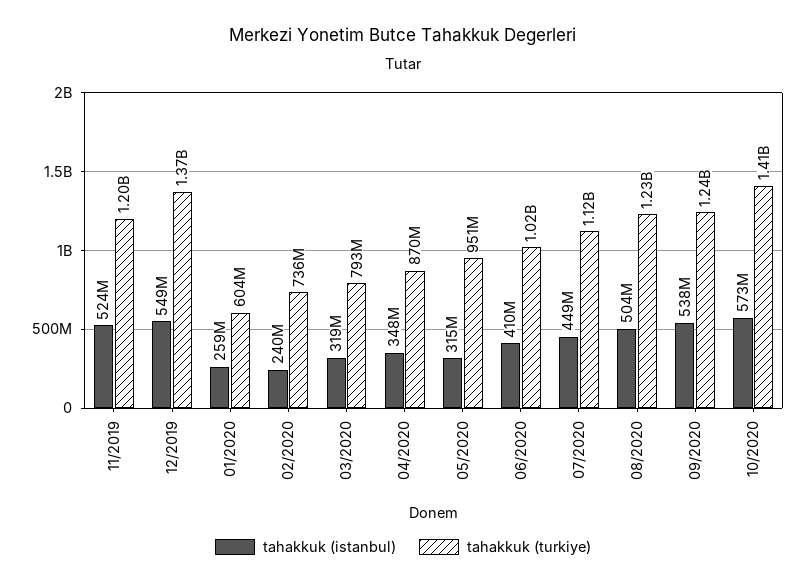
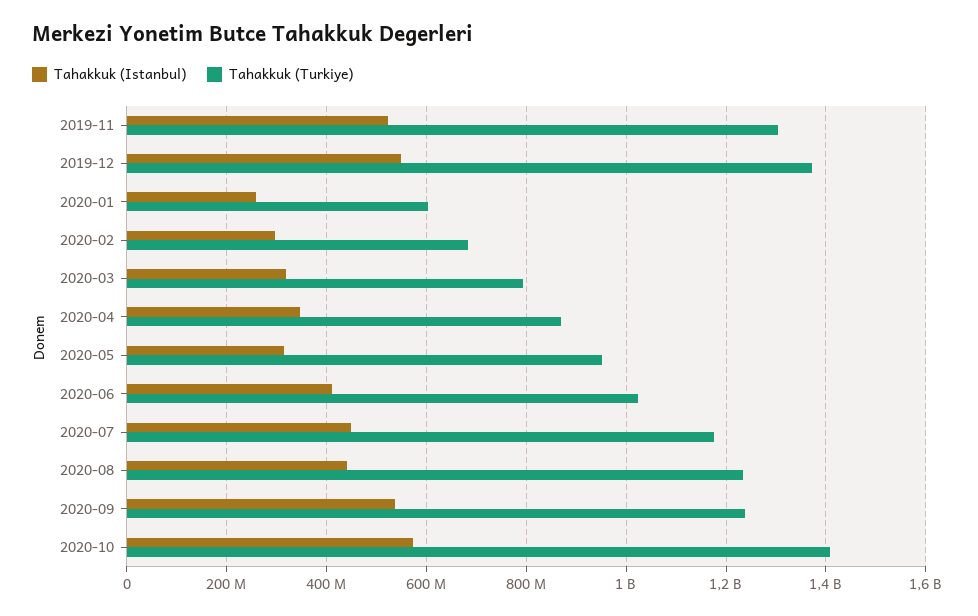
tahakkuk (turkiye), 11/2019: 1200000000 -> 1300000000
tahakkuk (istanbul), 02/2020: 240000000 -> 300000000
tahakkuk (turkiye), 02/2020: 736000000 -> 680000000
tahakkuk (turkiye), 07/2020: 1120000000 -> 1180000000
tahakkuk (istanbul), 08/2020: 504000000 -> 440000000

